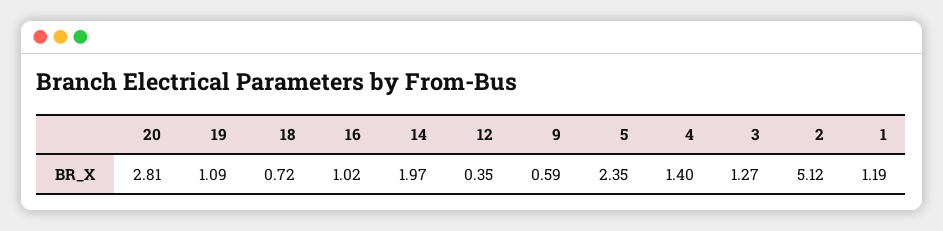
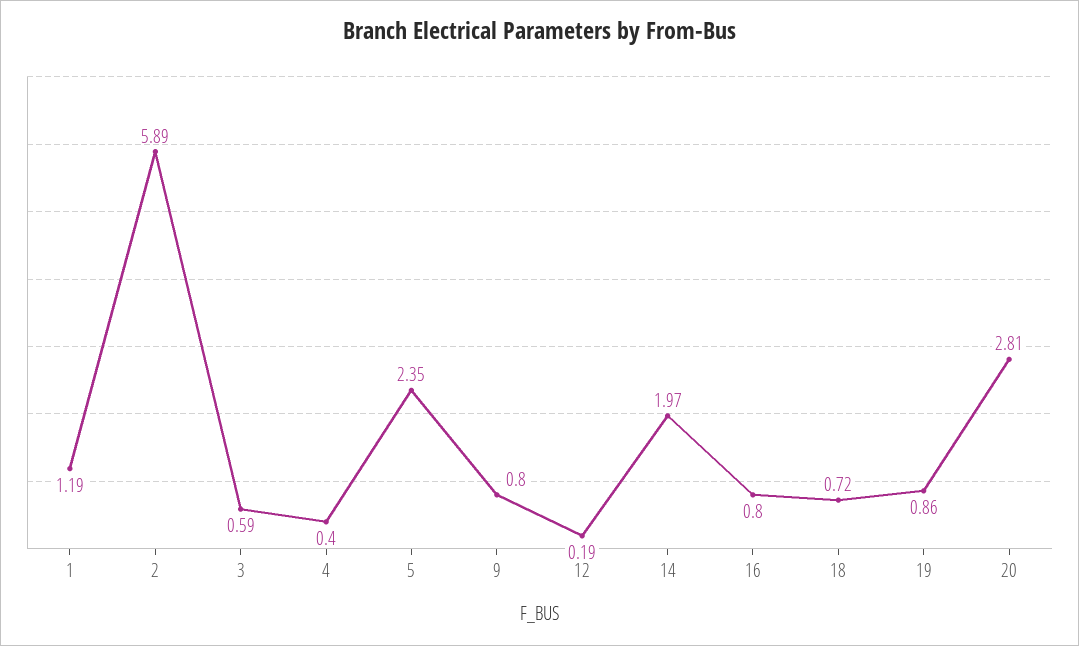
19: 1.09 -> 0.86
16: 1.02 -> 0.8
12: 0.35 -> 0.19
9: 0.59 -> 0.8
4: 1.4 -> 0.4
3: 1.27 -> 0.59
2: 5.12 -> 5.89

